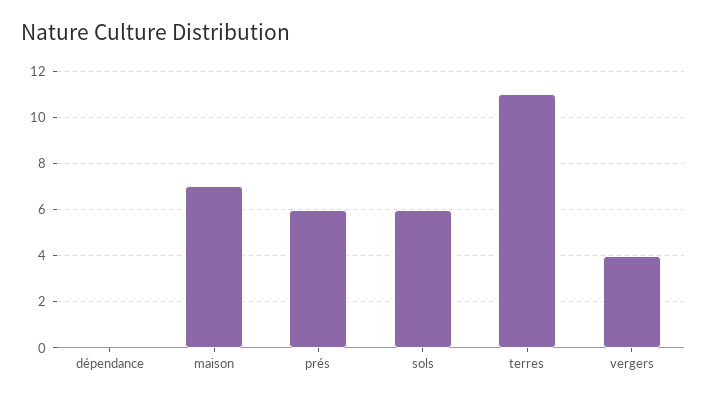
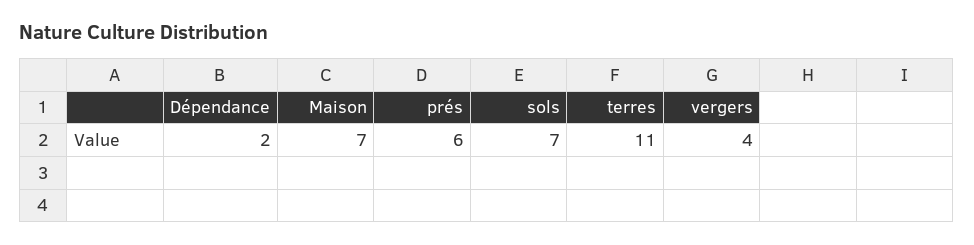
dépendance: 0 -> 2
sols: 6 -> 7

